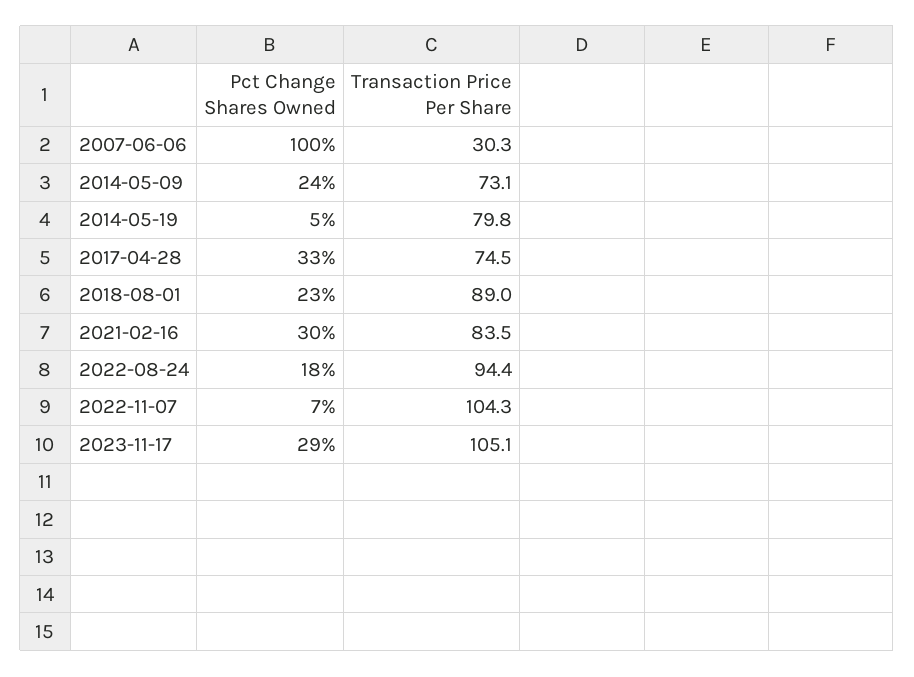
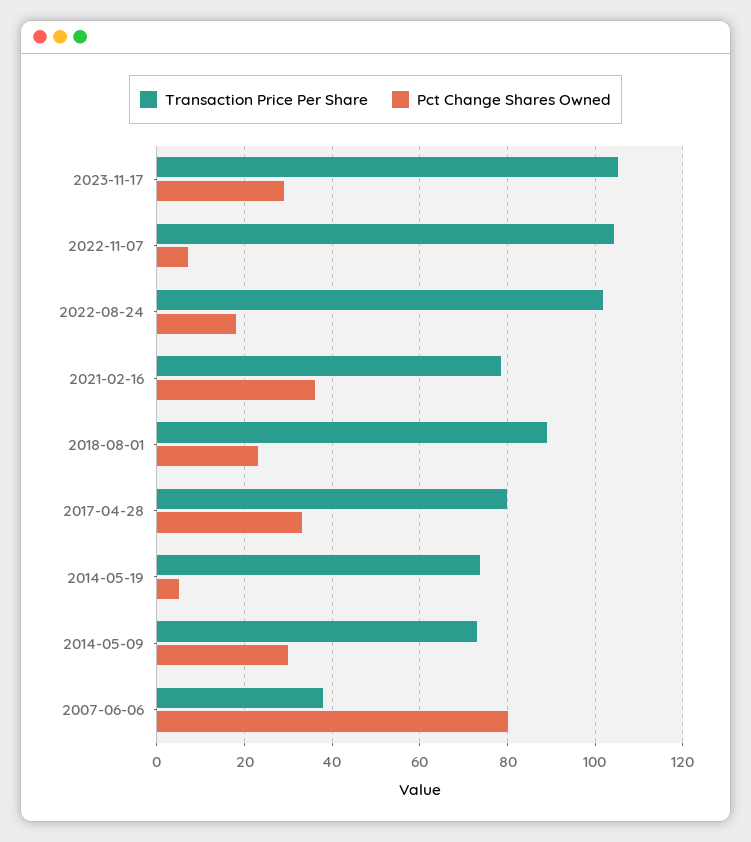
Pct Change Shares Owned, 2007-06-06: 100 -> 80
Transaction Price Per Share, 2007-06-06: 30.3 -> 38
Pct Change Shares Owned, 2014-05-09: 24 -> 30
Transaction Price Per Share, 2014-05-19: 79.8 -> 74
Transaction Price Per Share, 2017-04-28: 74.5 -> 80
Pct Change Shares Owned, 2021-02-16: 30 -> 36
Transaction Price Per Share, 2021-02-16: 83.5 -> 78
Transaction Price Per Share, 2022-08-24: 94.4 -> 102

